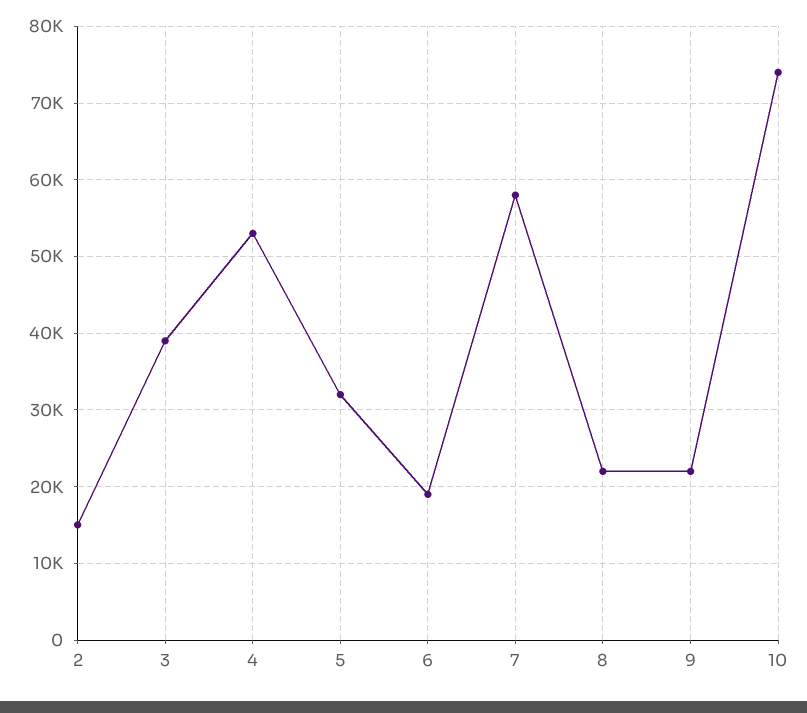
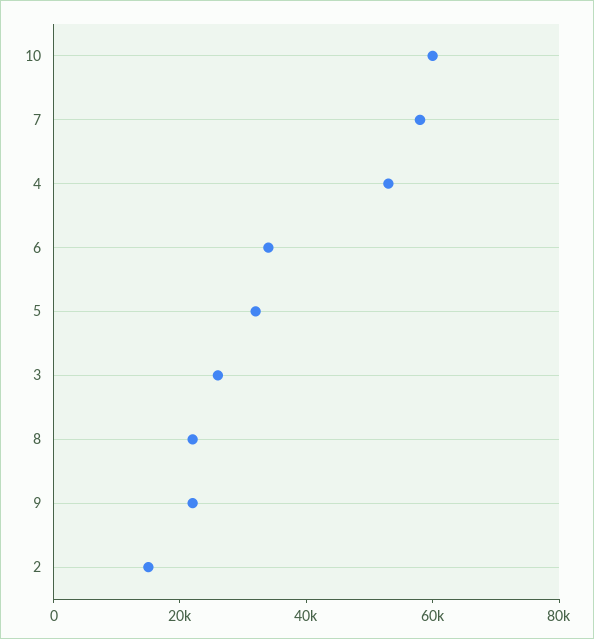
3: 39000 -> 25000
6: 19000 -> 35000
10: 74000 -> 60000

